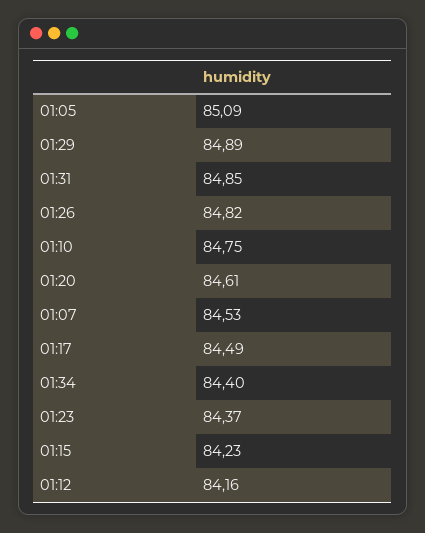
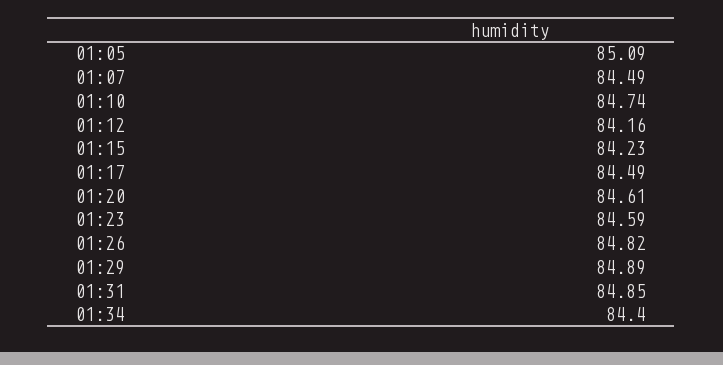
01:10: 84.75 -> 84.74
01:07: 84.53 -> 84.49
01:23: 84.37 -> 84.59

